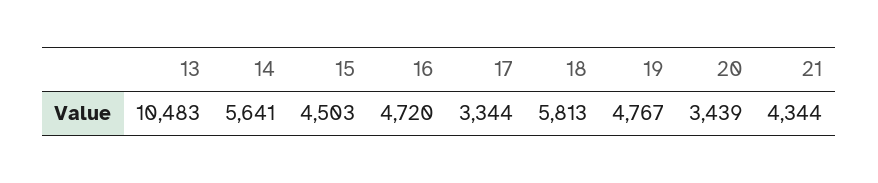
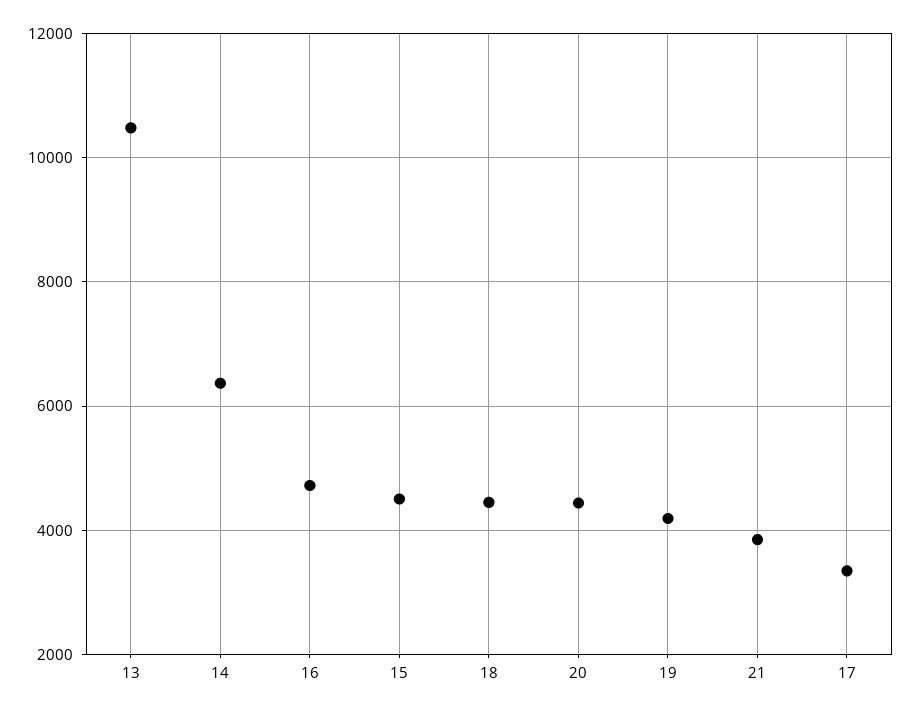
14: 5641 -> 6400
18: 5813 -> 4400
19: 4767 -> 4200
20: 3439 -> 4400
21: 4344 -> 3800

